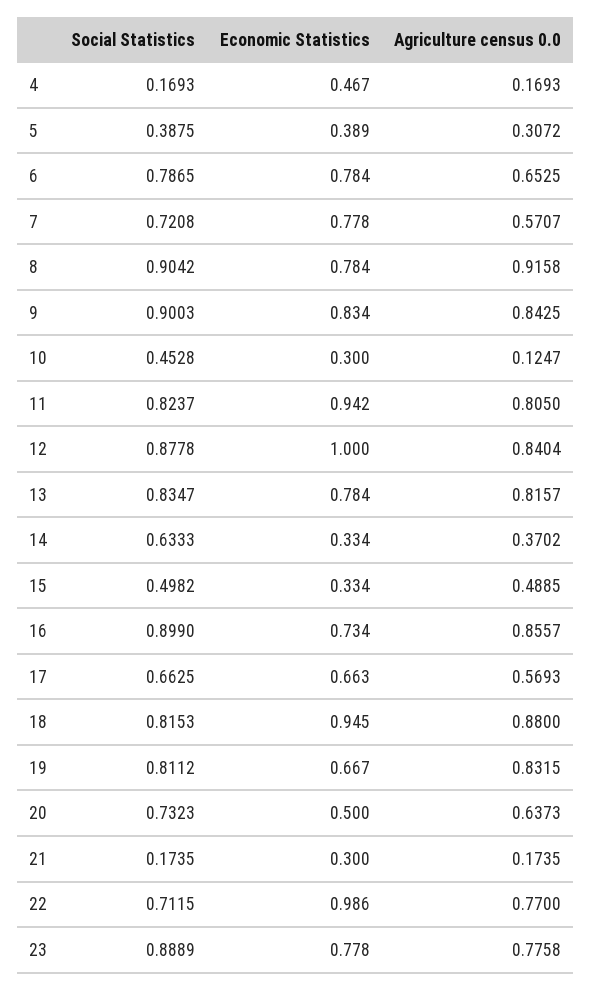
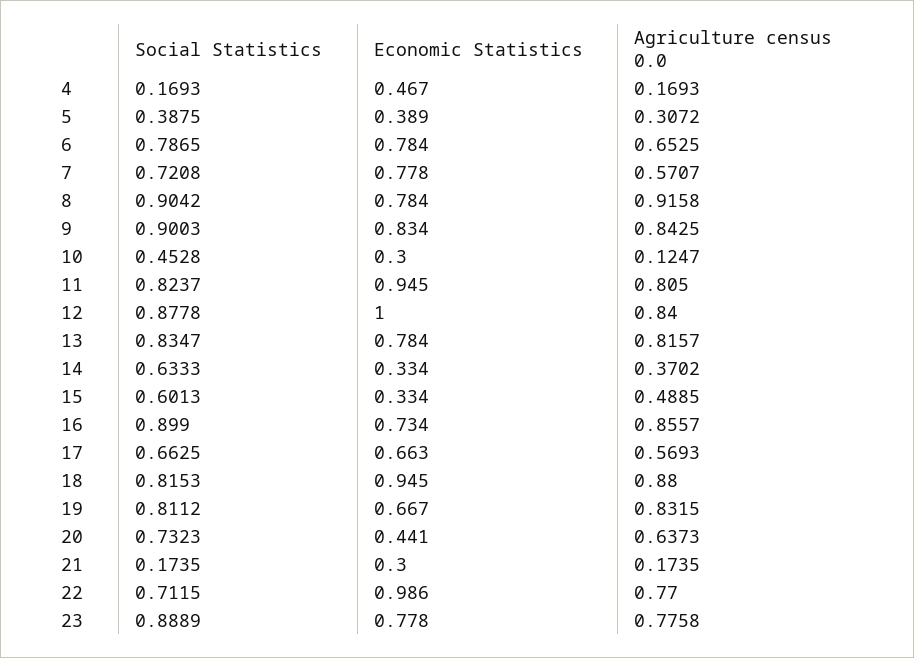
Economic Statistics, 11: 0.942 -> 0.945
Agriculture census 0.0, 12: 0.8404 -> 0.84
Social Statistics, 15: 0.4982 -> 0.6013
Economic Statistics, 20: 0.5 -> 0.441

